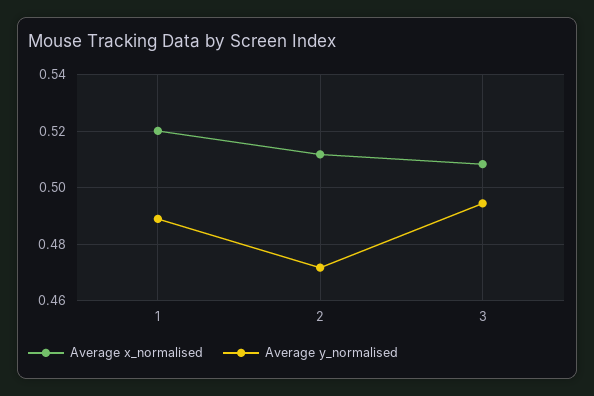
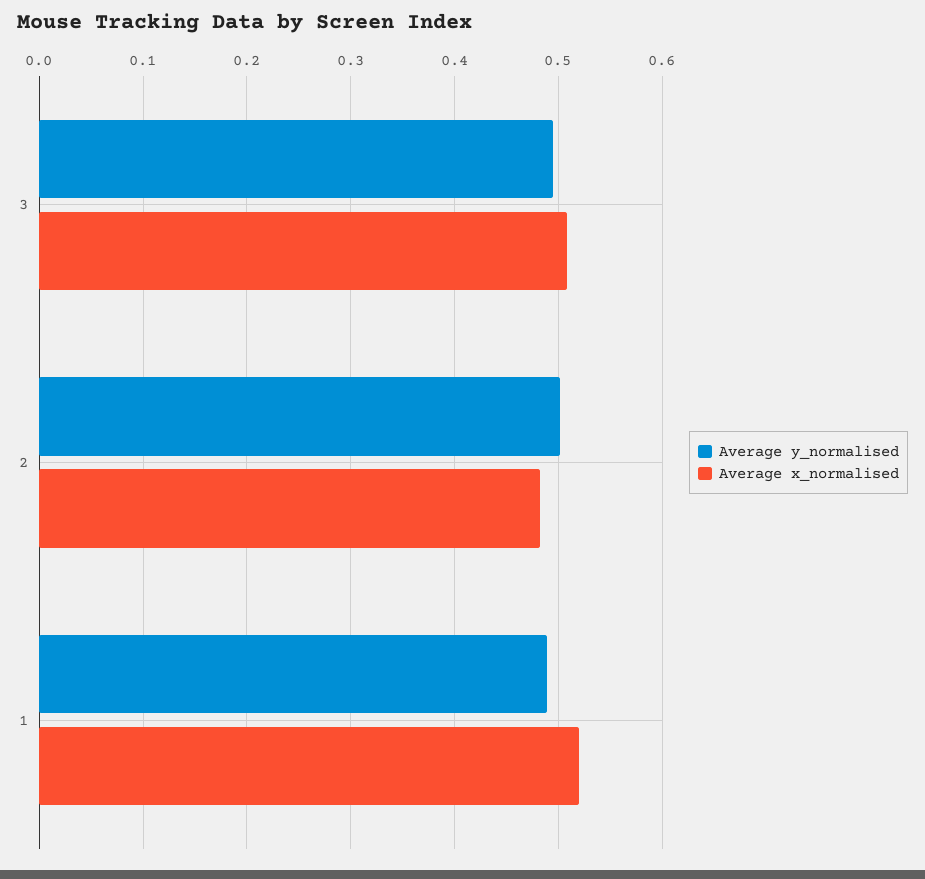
Average x_normalised, 2: 0.5125 -> 0.48
Average y_normalised, 2: 0.4725 -> 0.5

